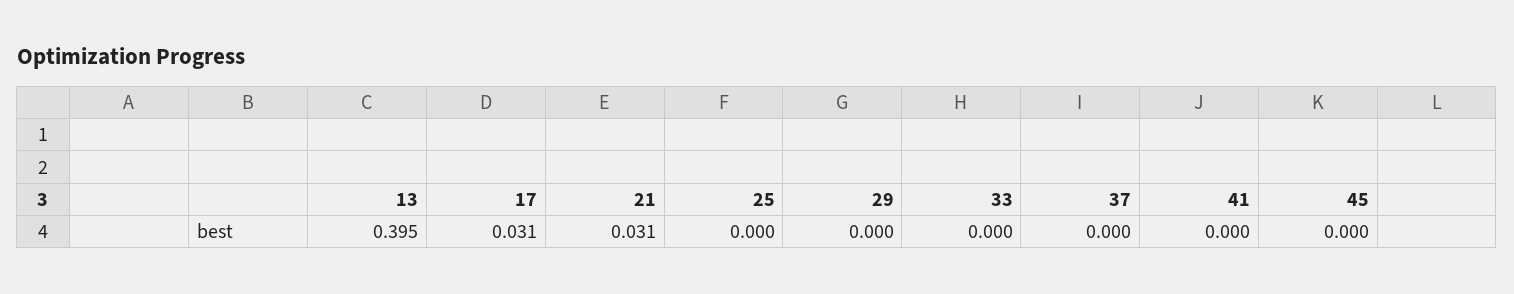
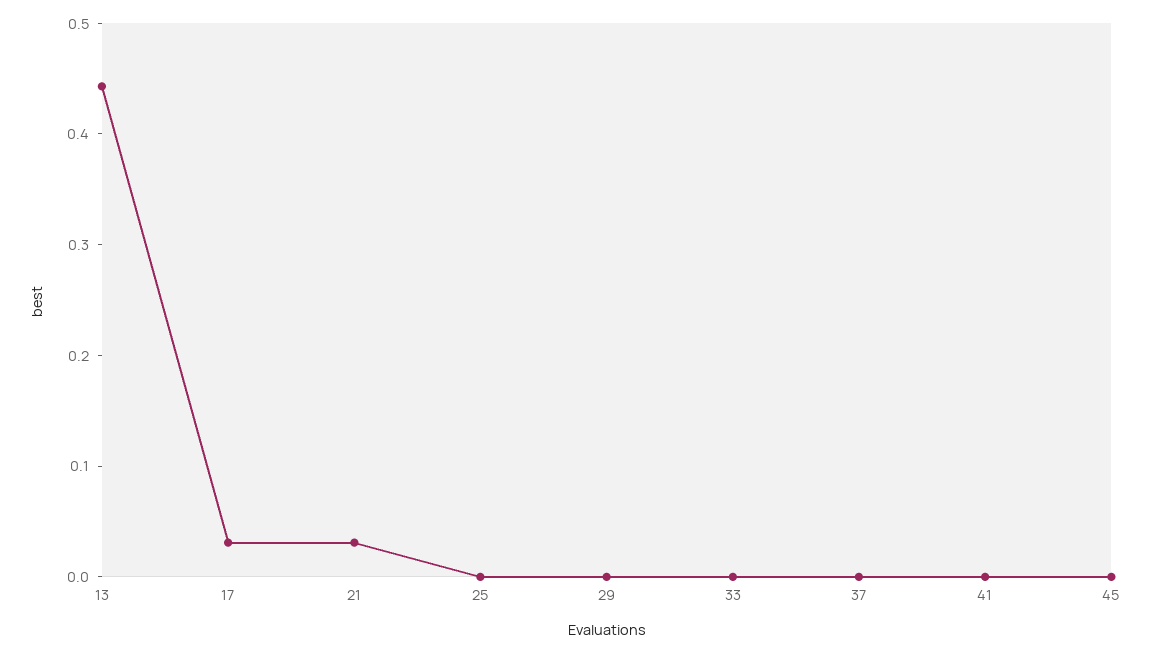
13: 0.395 -> 0.44

